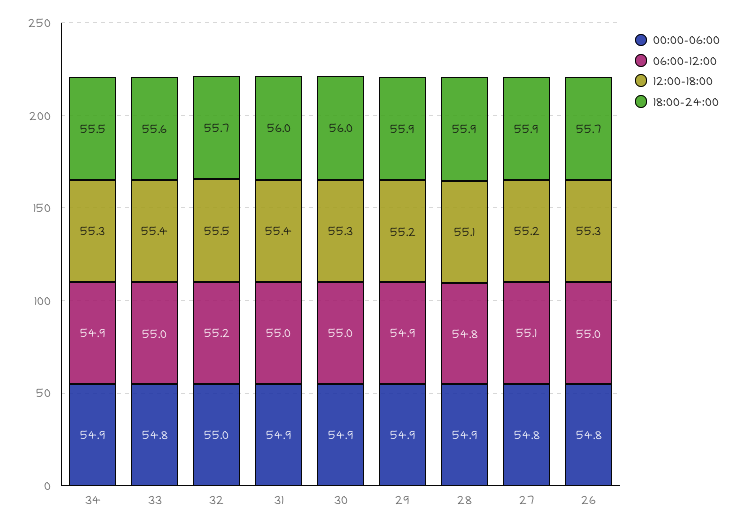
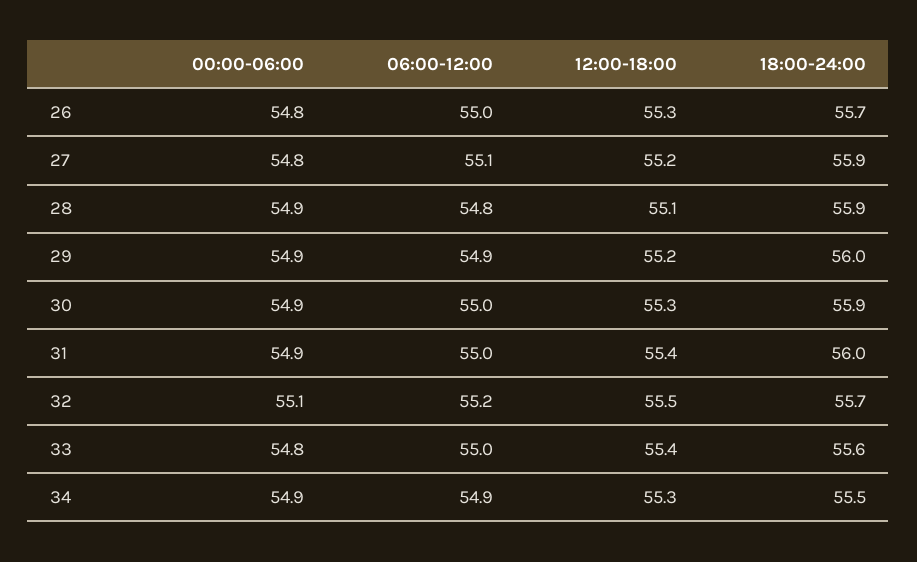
00:00-06:00, 32: 55 -> 55.1
18:00-24:00, 30: 56 -> 55.9
18:00-24:00, 29: 55.9 -> 56

